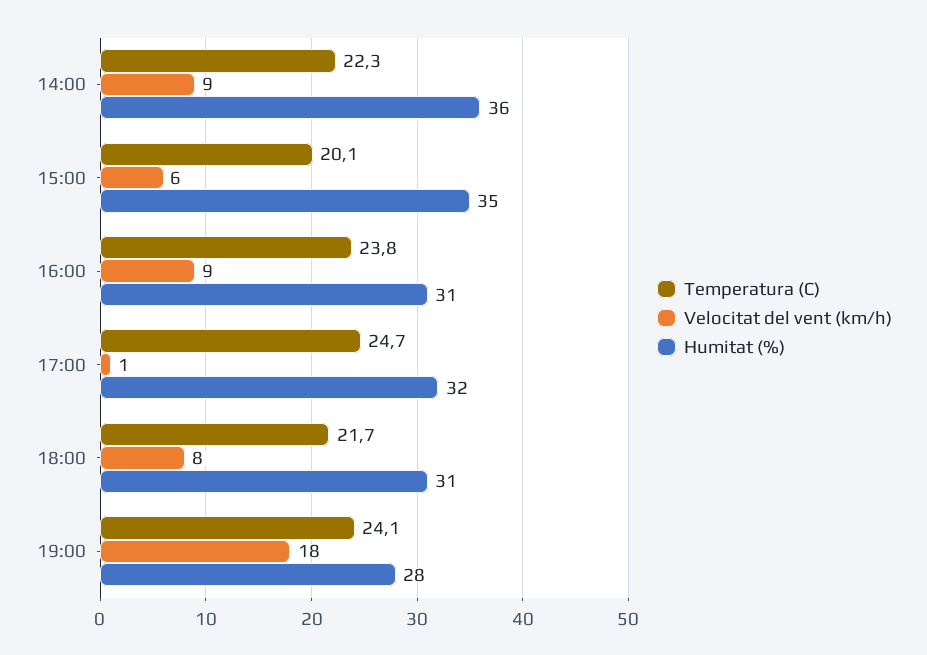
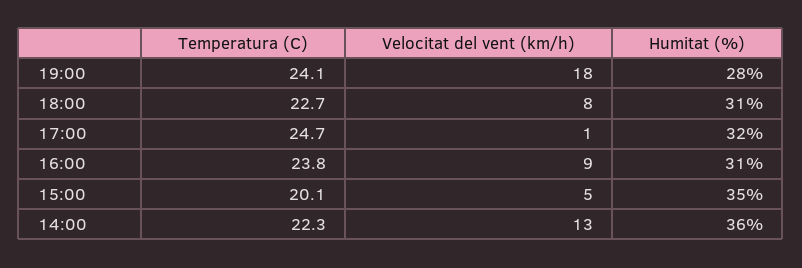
Velocitat del vent (km/h), 14:00: 9 -> 13
Velocitat del vent (km/h), 15:00: 6 -> 5
Temperatura (C), 18:00: 21.7 -> 22.7

